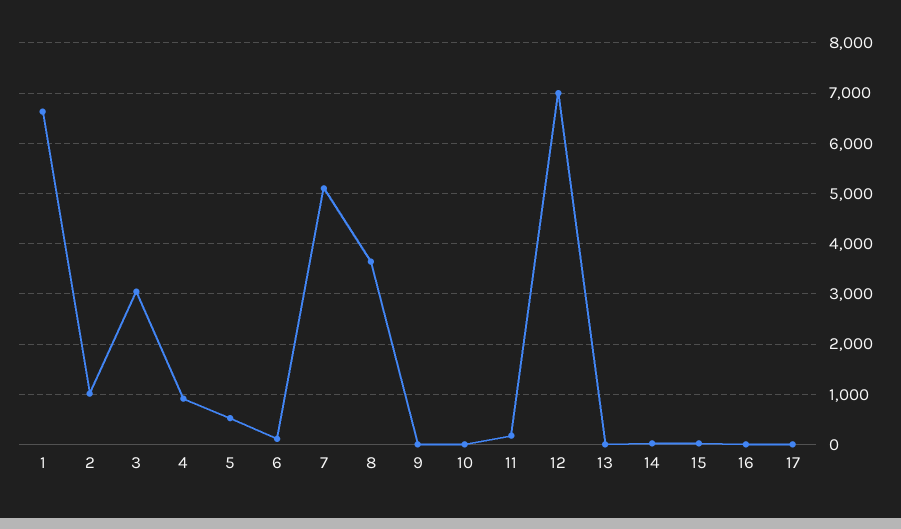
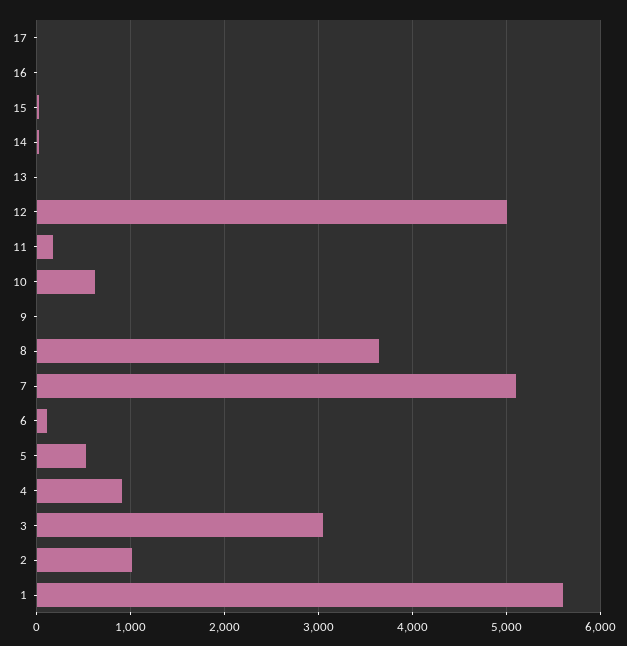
1: 6600 -> 5600
10: 0 -> 600
12: 7000 -> 5000

